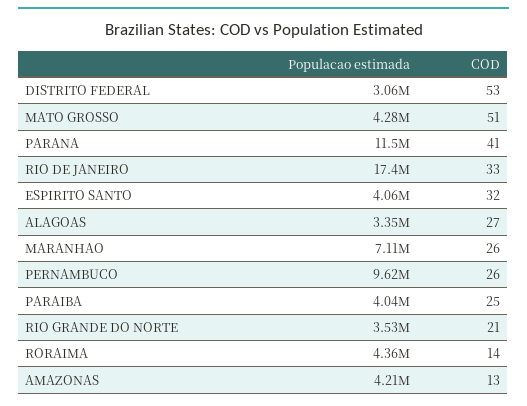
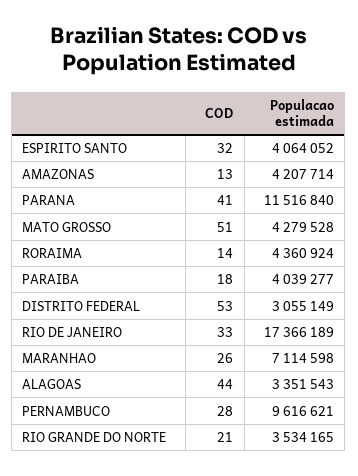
COD, ALAGOAS: 27 -> 44
COD, PERNAMBUCO: 26 -> 28
COD, PARAIBA: 25 -> 18

